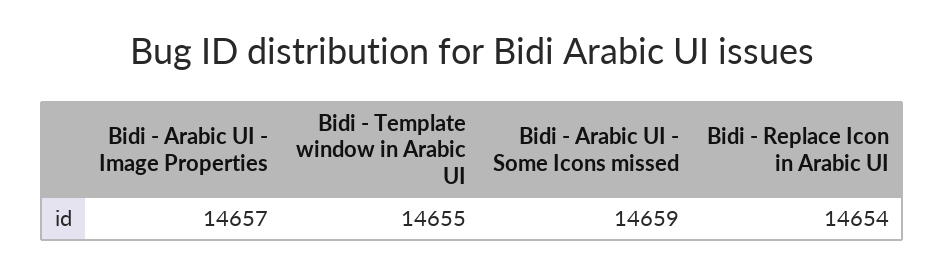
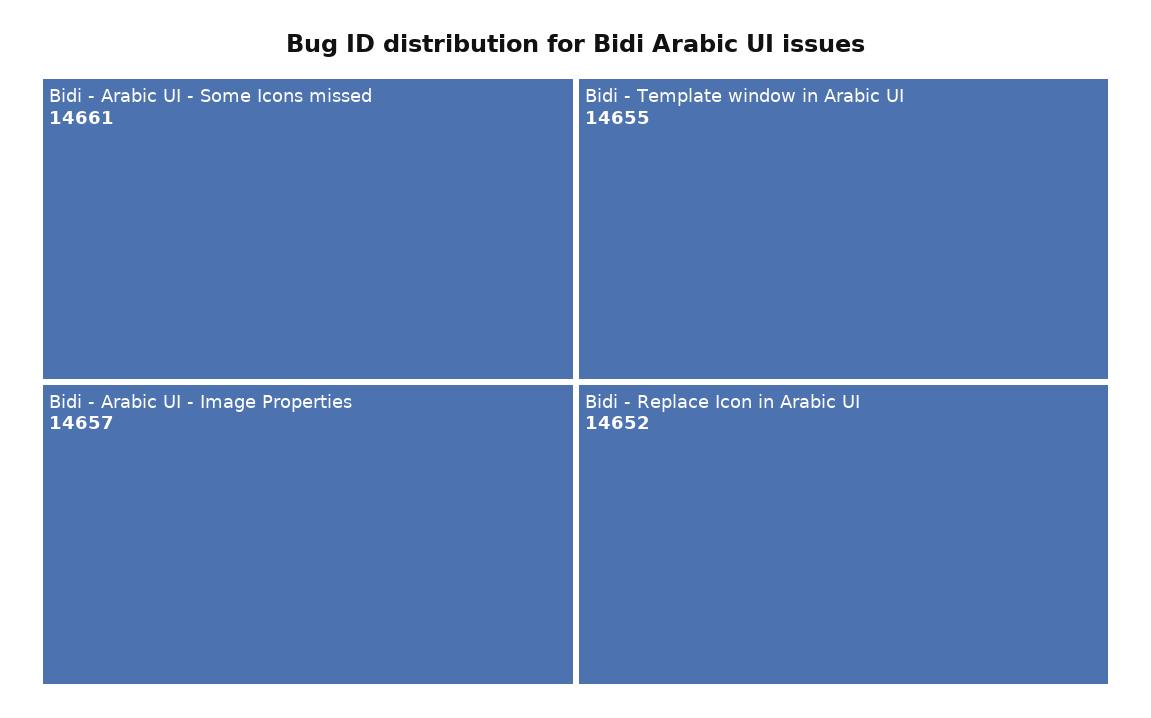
Bidi - Arabic UI - Some Icons missed: 14659 -> 14661
Bidi - Replace Icon in Arabic UI: 14654 -> 14652

